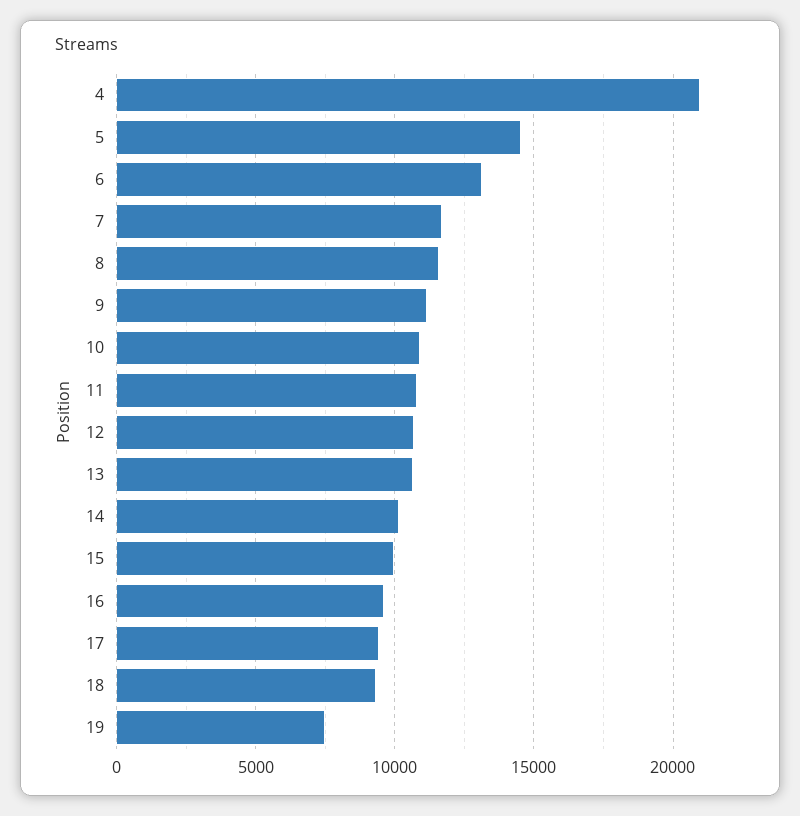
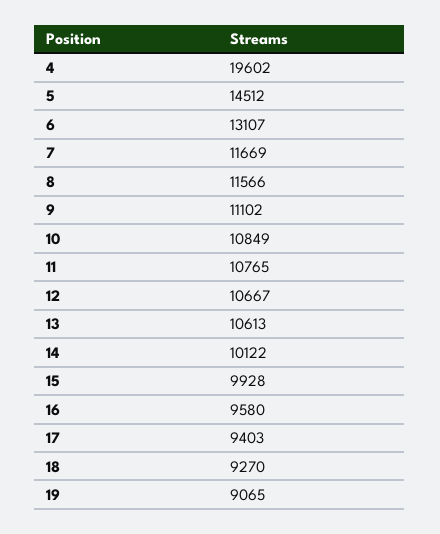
4: 21000 -> 19602
19: 7500 -> 9065

